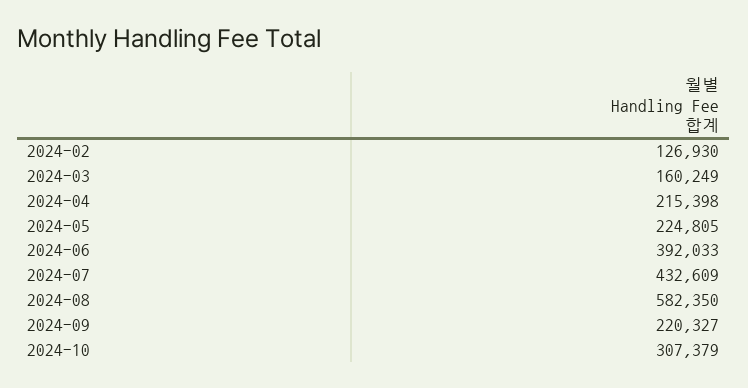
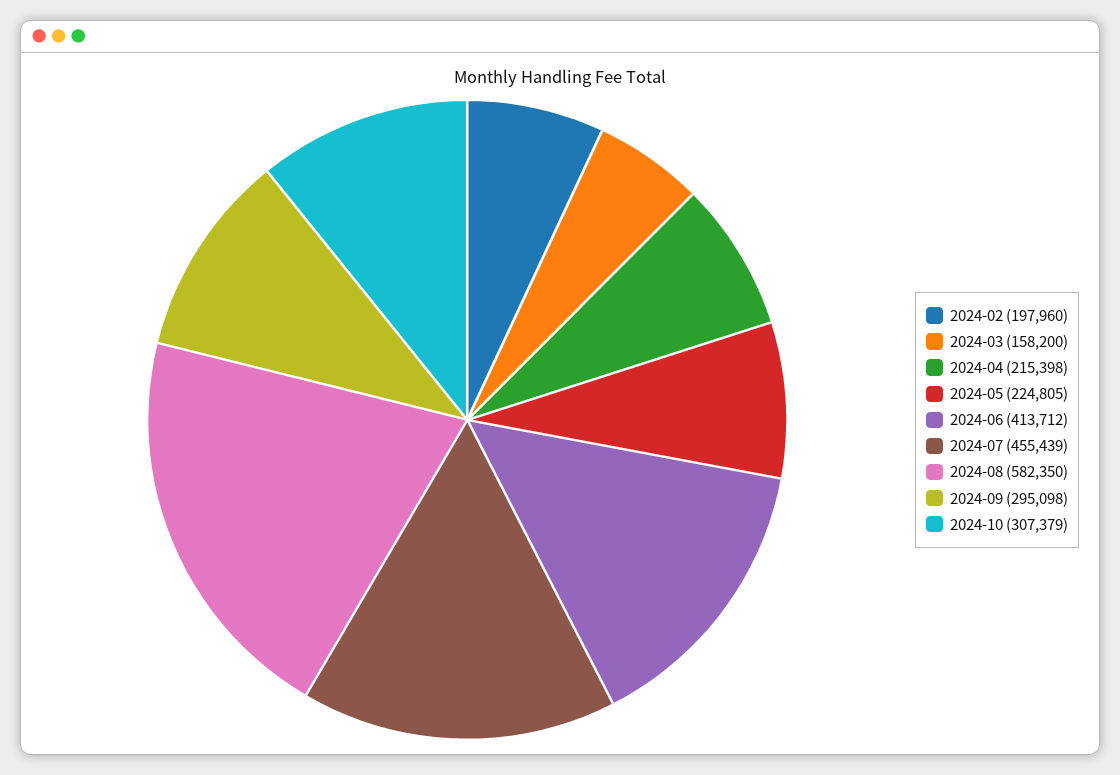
2024-02: 126930 -> 197960
2024-03: 160249 -> 158200
2024-06: 392033 -> 413712
2024-07: 432609 -> 455439
2024-09: 220327 -> 295098

